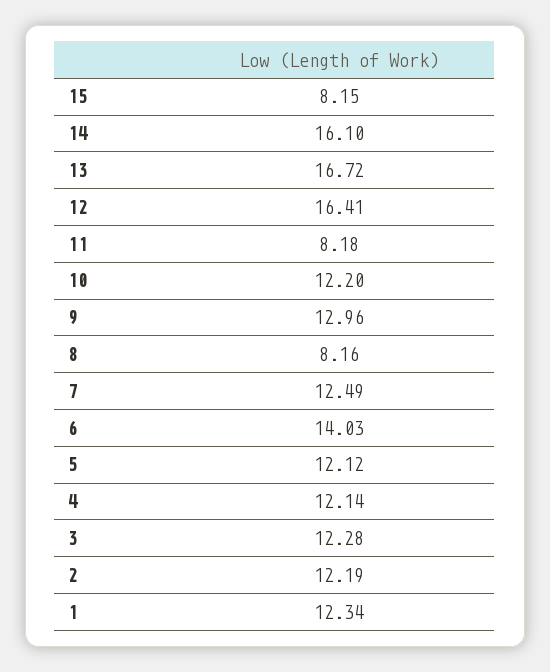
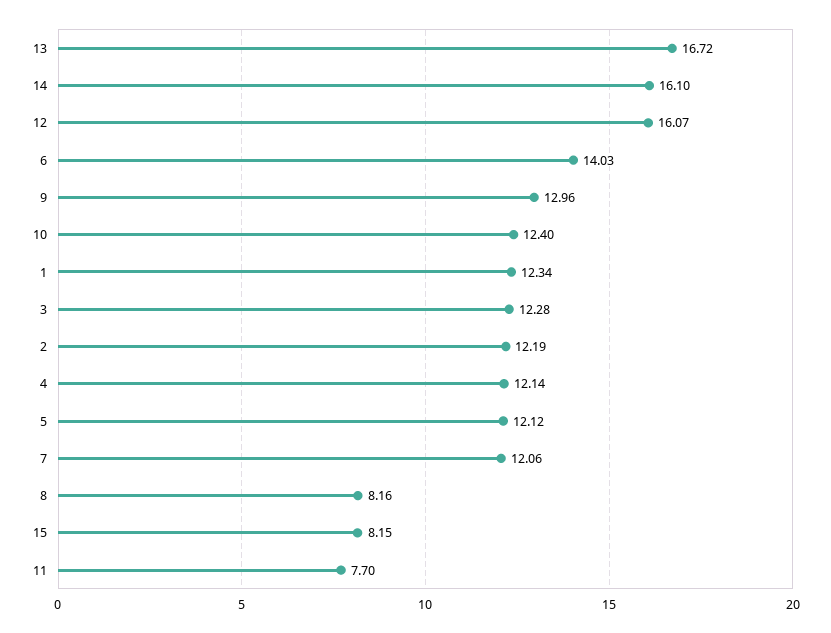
12: 16.41 -> 16.07
11: 8.18 -> 7.7
10: 12.2 -> 12.4
7: 12.49 -> 12.06

